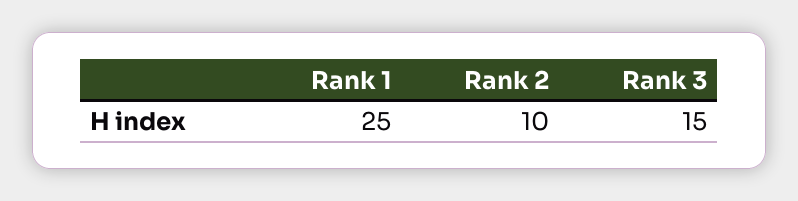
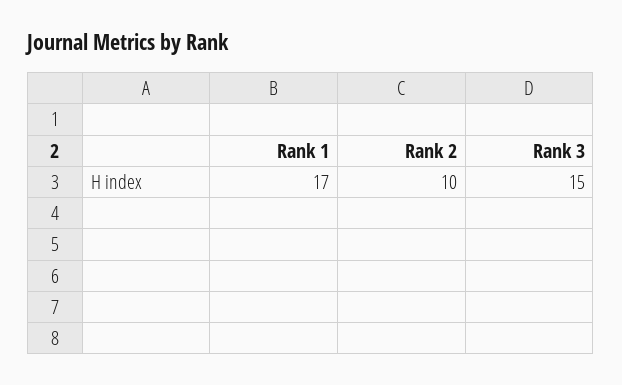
Rank 1: 25 -> 17

